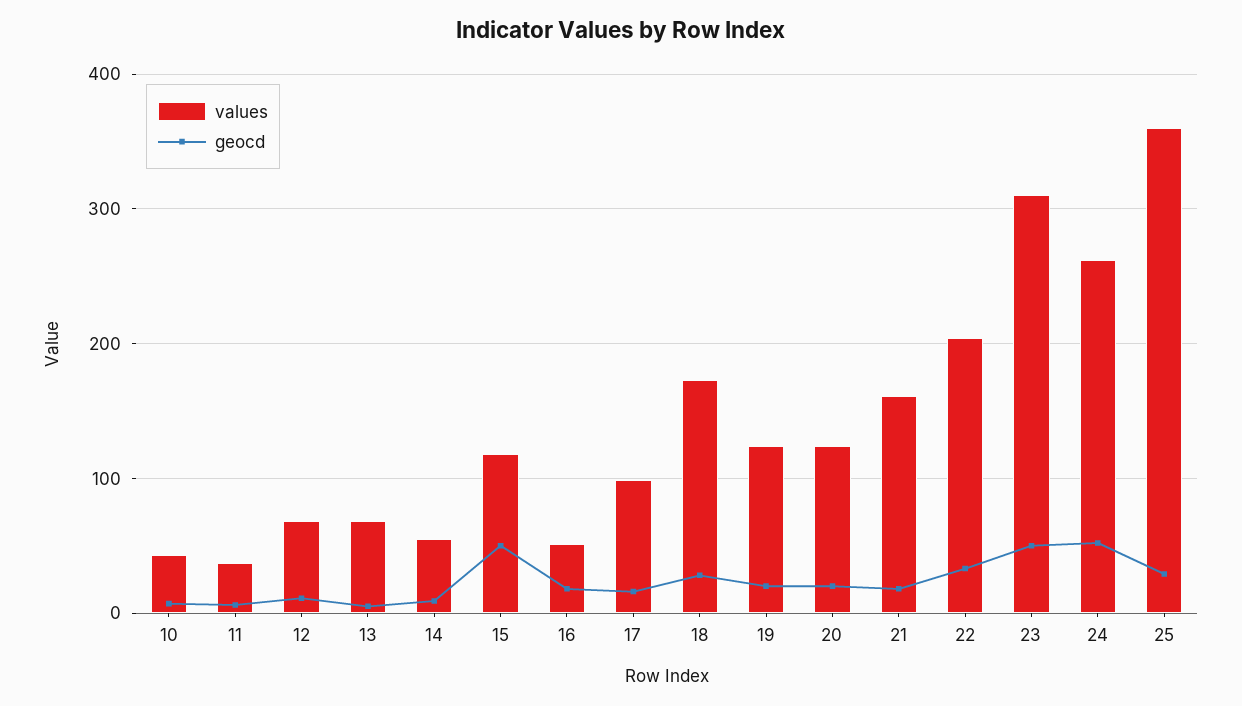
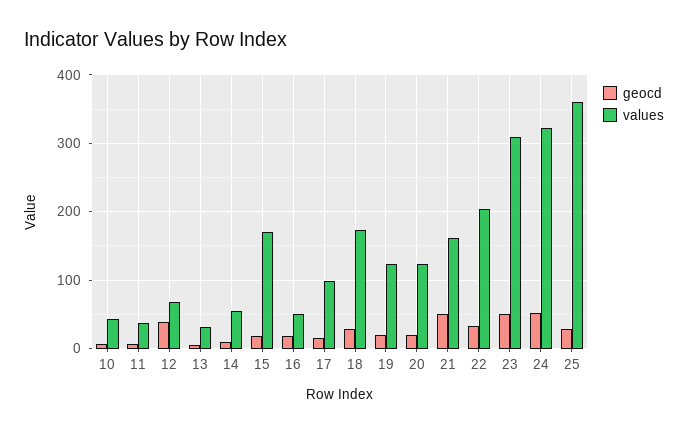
geocd, 12: 10 -> 40
values, 13: 70 -> 30
values, 15: 120 -> 170
geocd, 15: 50 -> 20
geocd, 21: 20 -> 50
values, 24: 260 -> 320

